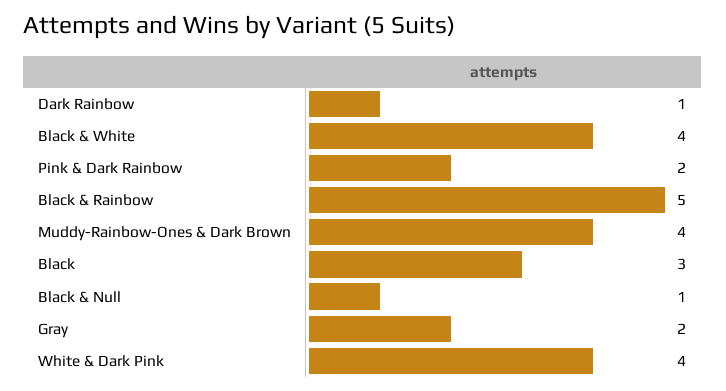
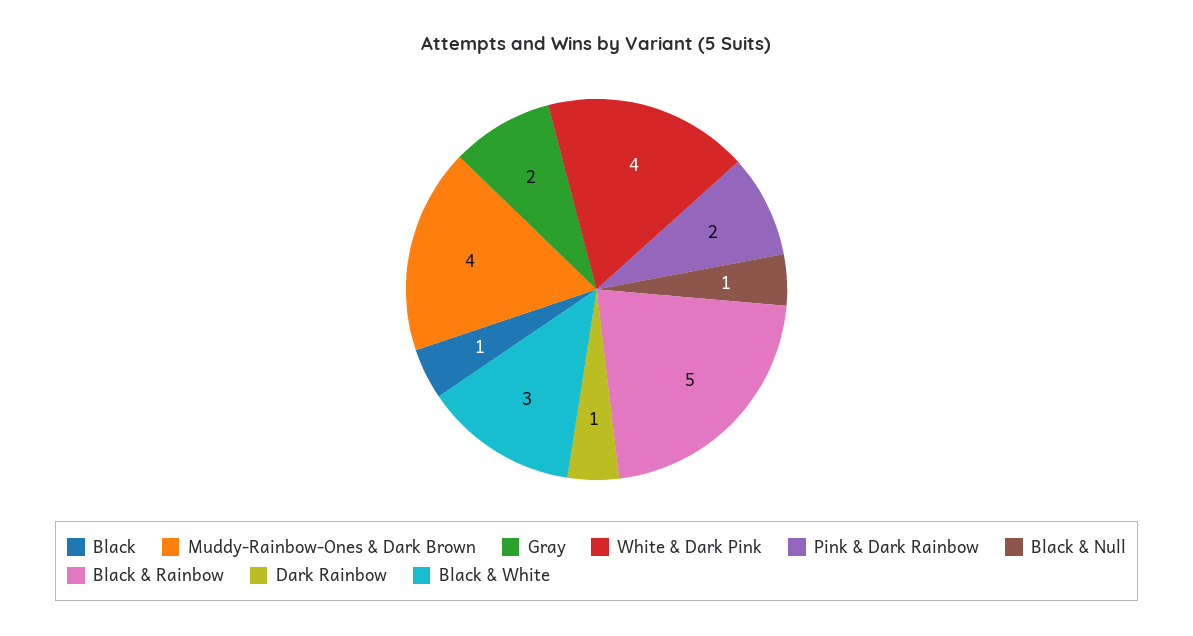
Black & White: 4 -> 3
Black: 3 -> 1

